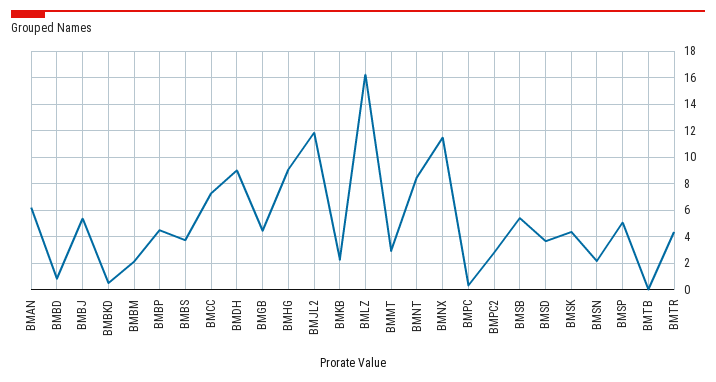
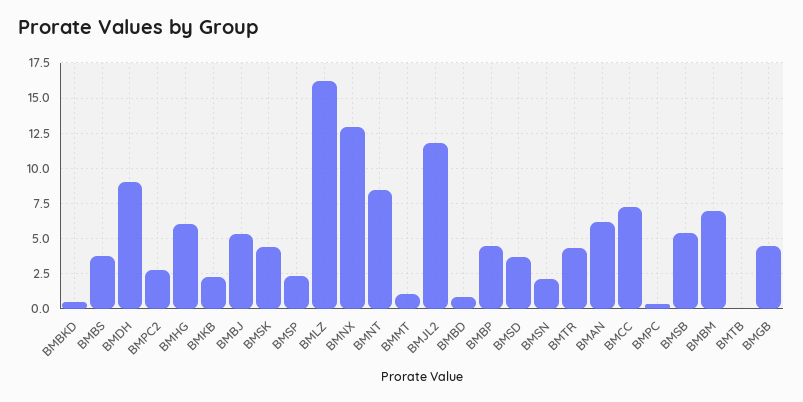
BMBM: 2 -> 7
BMHG: 9 -> 6
BMMT: 3 -> 1
BMNX: 11.5 -> 13
BMSP: 5 -> 2.5

